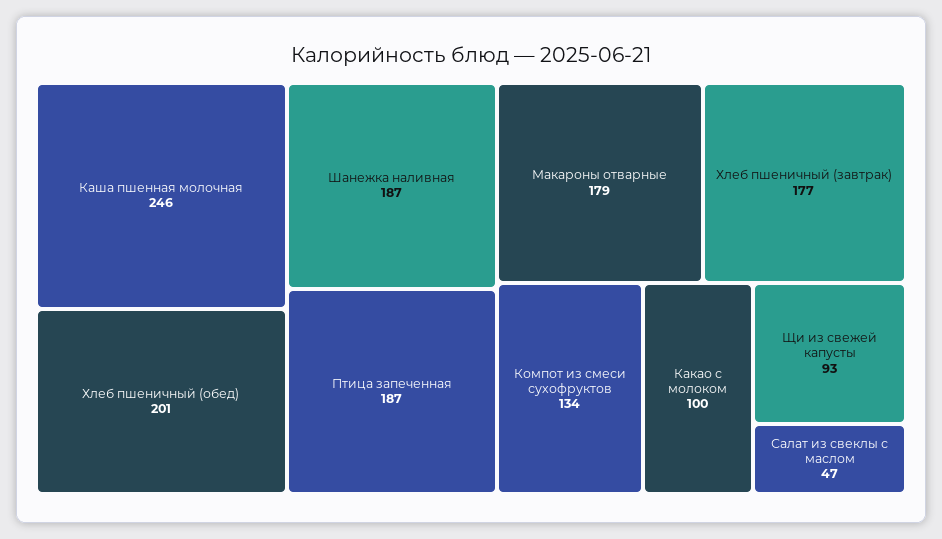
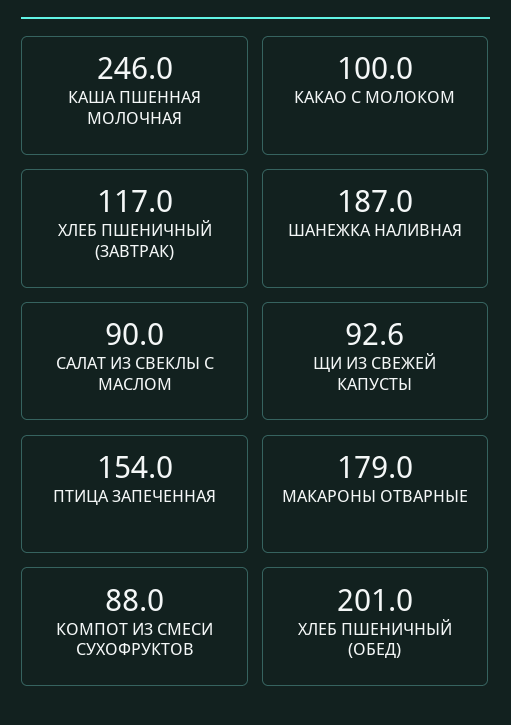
Птица запеченная: 187 -> 154
Хлеб пшеничный (завтрак): 177 -> 117
Компот из смеси сухофруктов: 134 -> 88
Салат из свеклы с маслом: 47 -> 90

